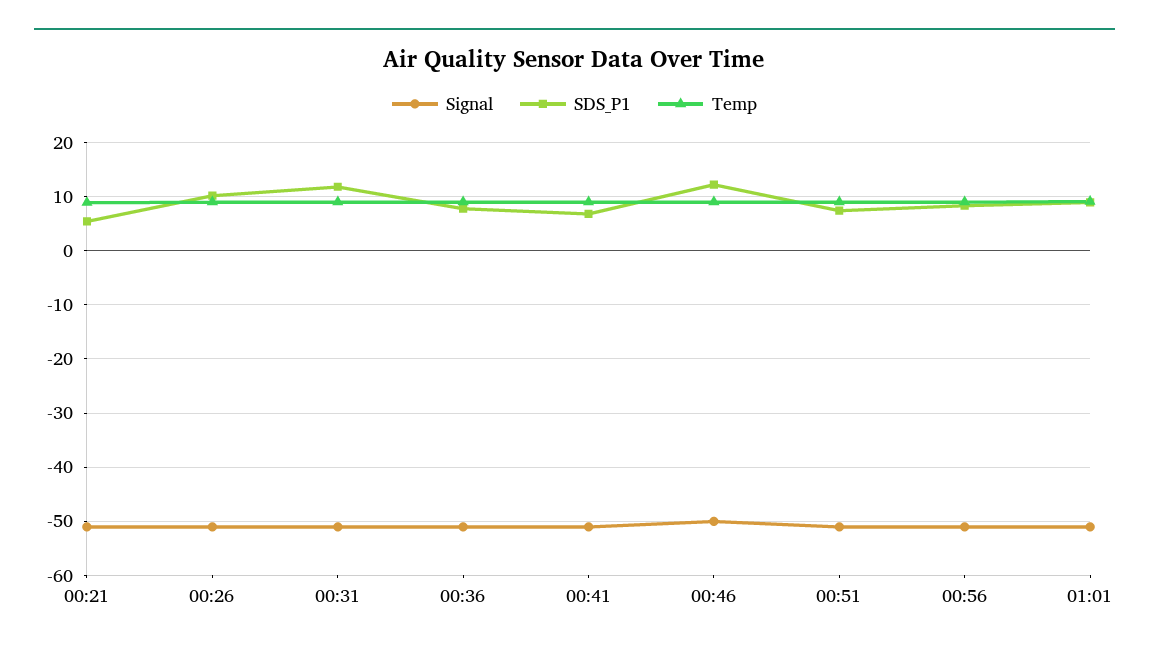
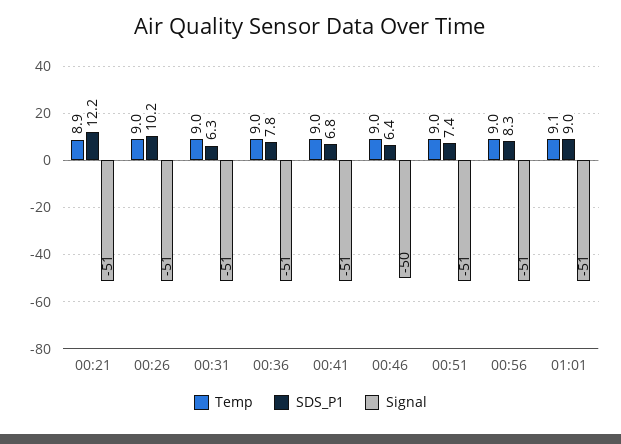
SDS_P1, 00:21: 6 -> 12.2
SDS_P1, 00:31: 12 -> 6.3
SDS_P1, 00:46: 12 -> 6.4

